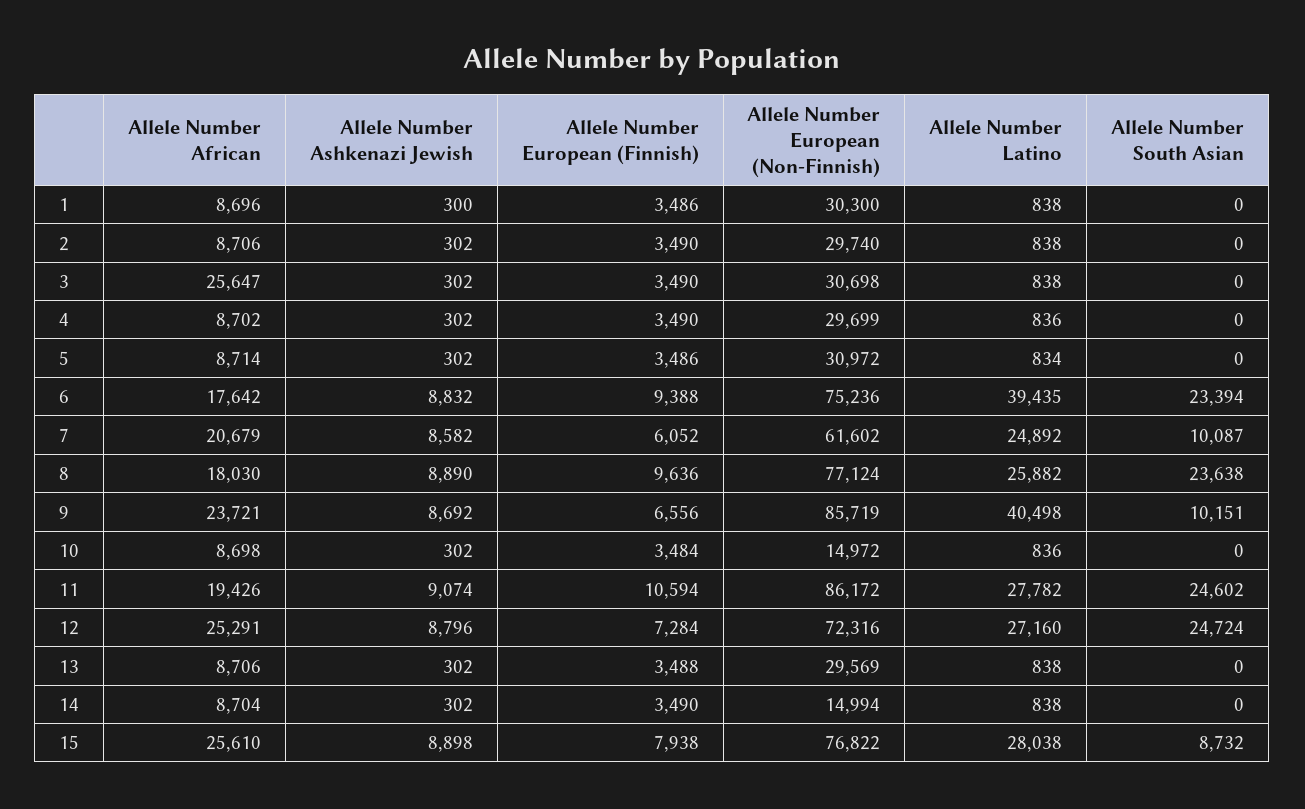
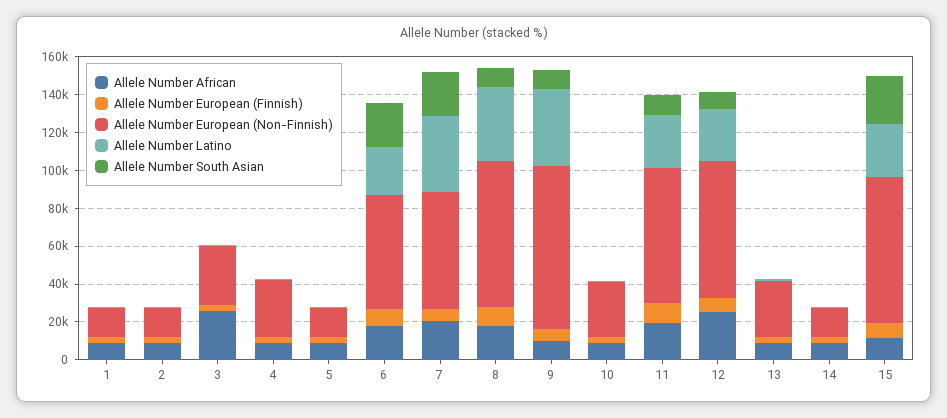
Allele Number Ashkenazi Jewish, 1: 300 -> none
Allele Number European (Non-Finnish), 1: 30300 -> 15000
Allele Number Ashkenazi Jewish, 2: 302 -> none
Allele Number European (Non-Finnish), 2: 29740 -> 15000
Allele Number Ashkenazi Jewish, 3: 302 -> none
Allele Number Ashkenazi Jewish, 4: 302 -> none
Allele Number Ashkenazi Jewish, 5: 302 -> none
Allele Number European (Non-Finnish), 5: 30972 -> 15000
Allele Number Ashkenazi Jewish, 6: 8832 -> none
Allele Number European (Non-Finnish), 6: 75236 -> 60000
Allele Number Latino, 6: 39435 -> 25000
Allele Number Ashkenazi Jewish, 7: 8582 -> none
Allele Number Latino, 7: 24892 -> 40000
Allele Number South Asian, 7: 10087 -> 25000
Allele Number Ashkenazi Jewish, 8: 8890 -> none
Allele Number Latino, 8: 25882 -> 40000
Allele Number South Asian, 8: 23638 -> 10000
Allele Number African, 9: 23721 -> 10000
Allele Number Ashkenazi Jewish, 9: 8692 -> none
Allele Number Ashkenazi Jewish, 10: 302 -> none
Allele Number European (Non-Finnish), 10: 14972 -> 30000
Allele Number Ashkenazi Jewish, 11: 9074 -> none
Allele Number European (Non-Finnish), 11: 86172 -> 70000
Allele Number South Asian, 11: 24602 -> 10000
Allele Number Ashkenazi Jewish, 12: 8796 -> none
Allele Number South Asian, 12: 24724 -> 10000
Allele Number Ashkenazi Jewish, 13: 302 -> none
Allele Number Ashkenazi Jewish, 14: 302 -> none
Allele Number African, 15: 25610 -> 10000
Allele Number Ashkenazi Jewish, 15: 8898 -> none
Allele Number South Asian, 15: 8732 -> 25000

